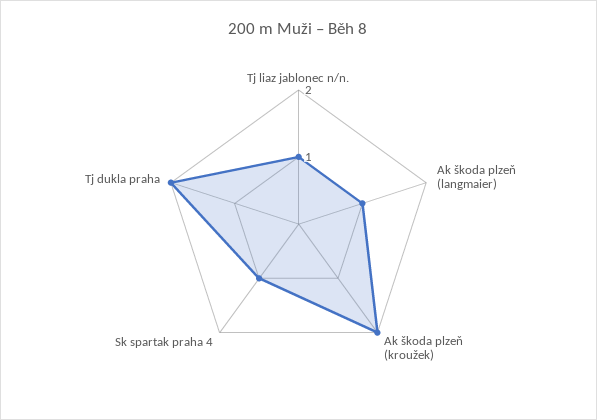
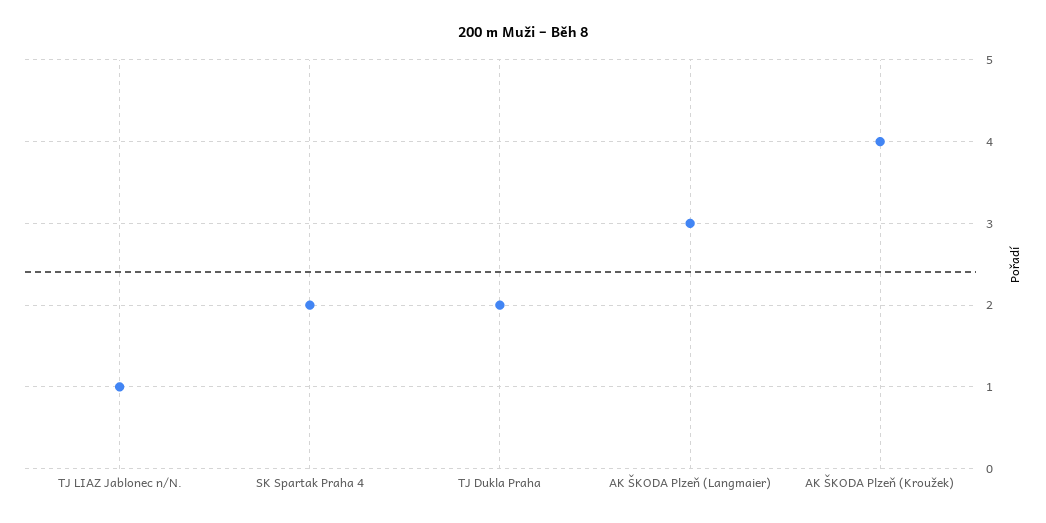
Ak škoda plzeň (langmaier): 1 -> 3
Ak škoda plzeň (kroužek): 2 -> 4
Sk spartak praha 4: 1 -> 2

